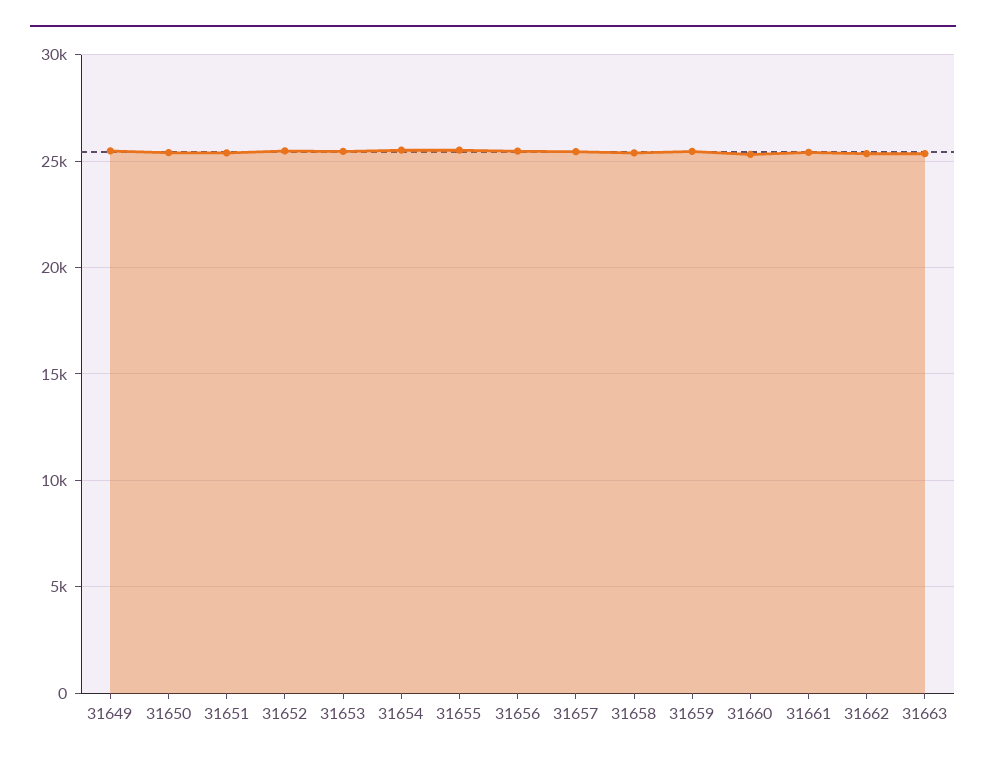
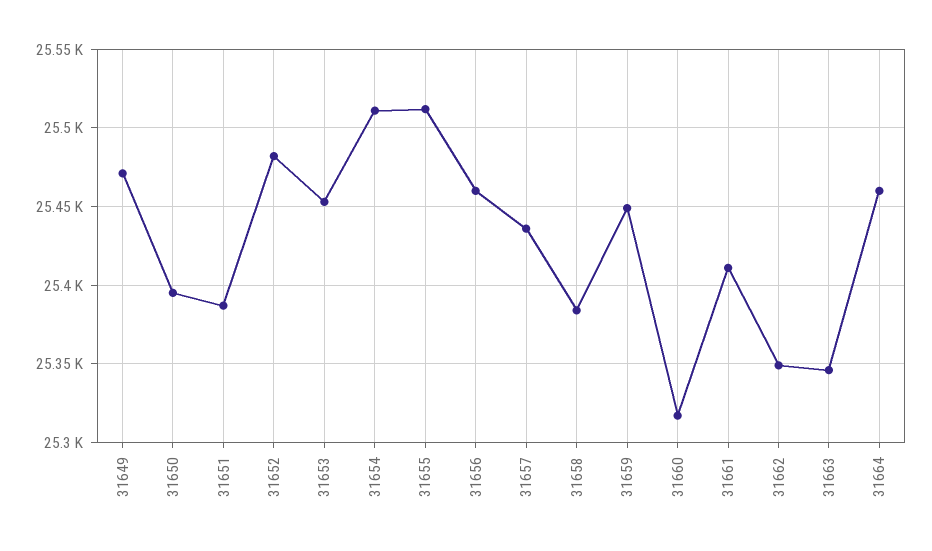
31664: none -> 25460

